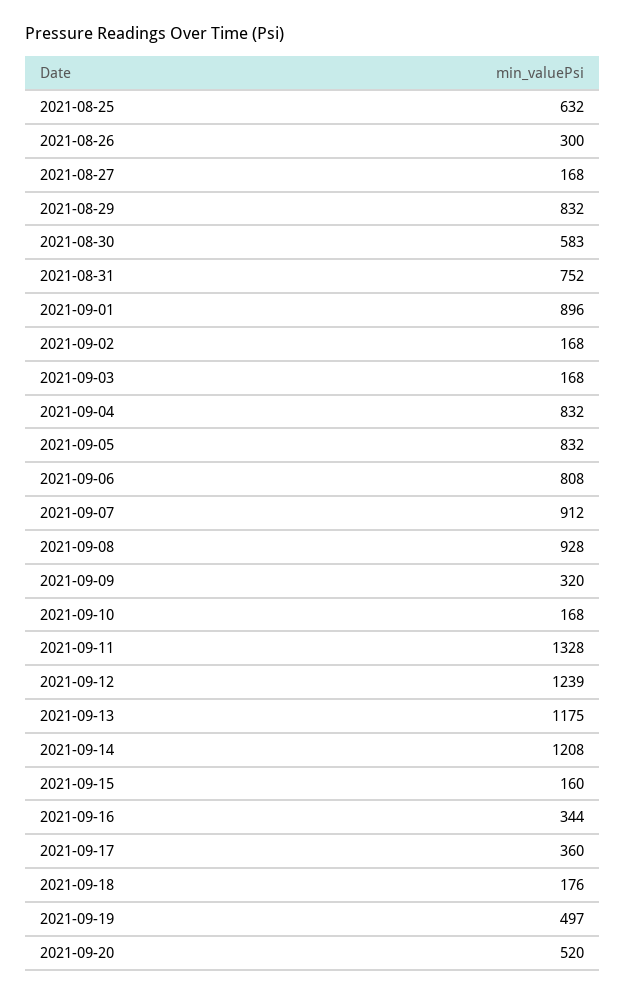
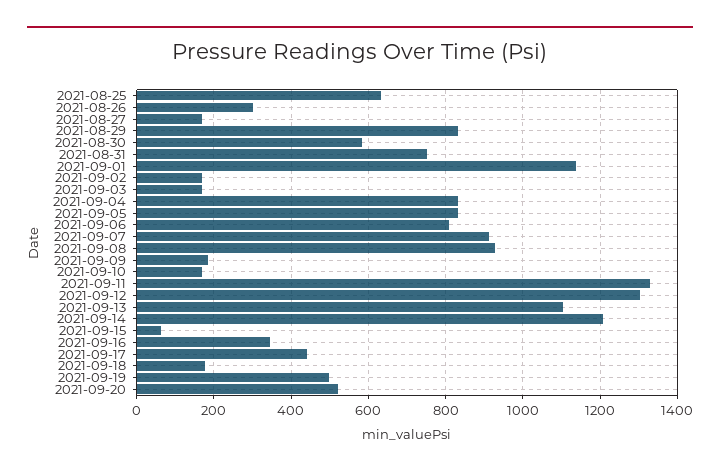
2021-09-01: 896 -> 1140
2021-09-09: 320 -> 180
2021-09-12: 1239 -> 1300
2021-09-13: 1175 -> 1100
2021-09-15: 160 -> 60
2021-09-17: 360 -> 440

